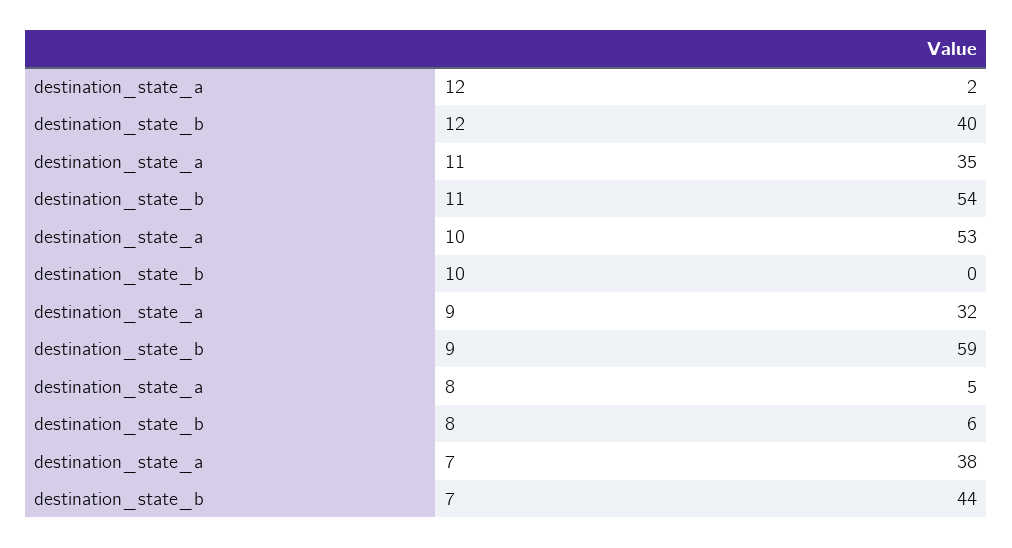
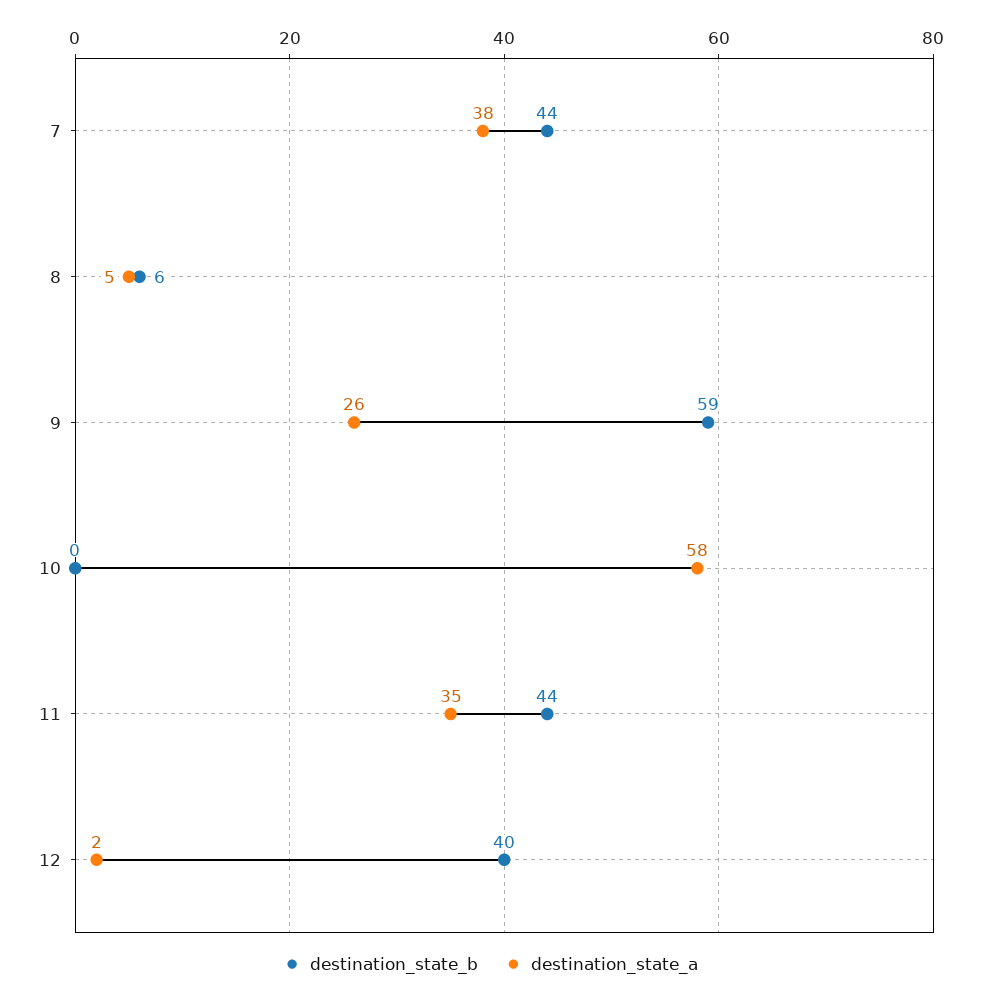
destination_state_b, 11: 54 -> 44
destination_state_a, 10: 53 -> 58
destination_state_a, 9: 32 -> 26

